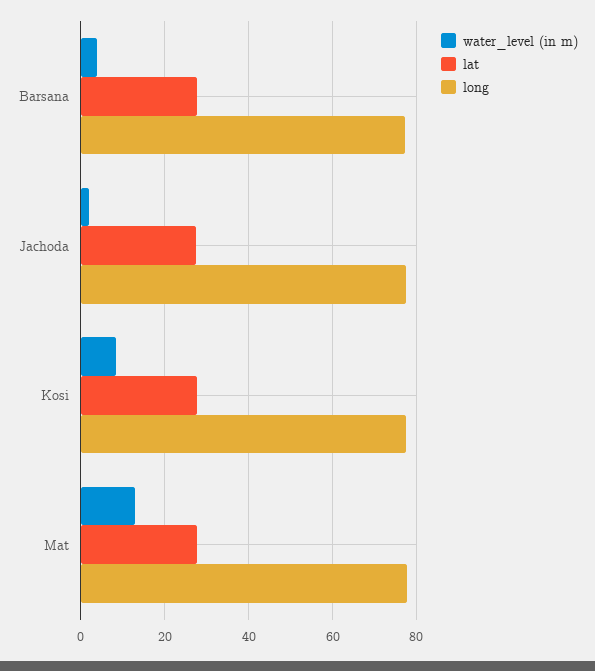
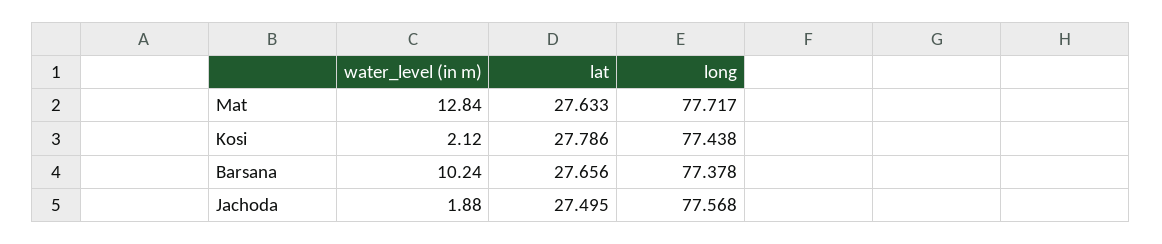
water_level (in m), Barsana: 4 -> 10.24
water_level (in m), Kosi: 8 -> 2.12

